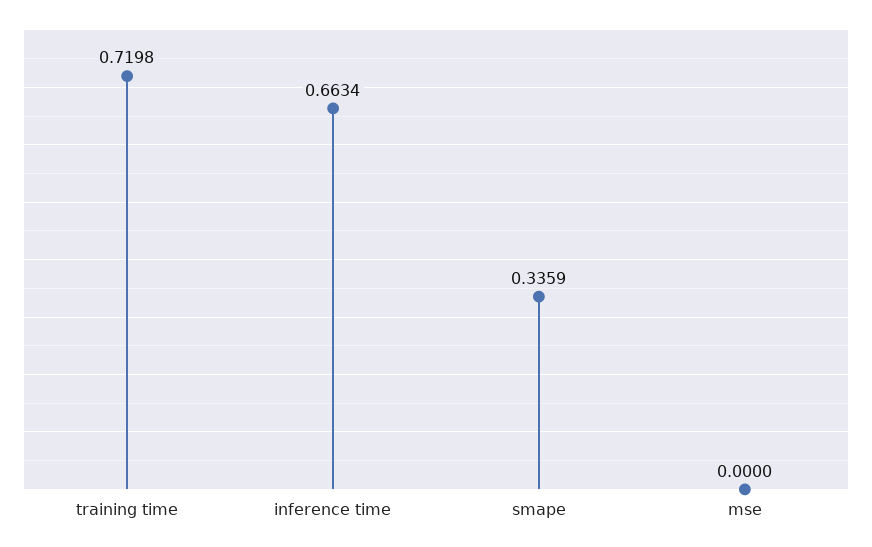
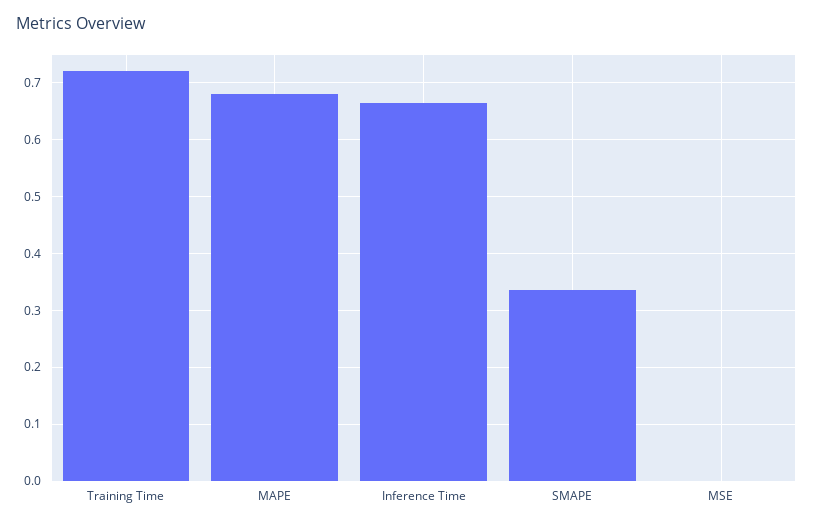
MAPE: none -> 0.68

